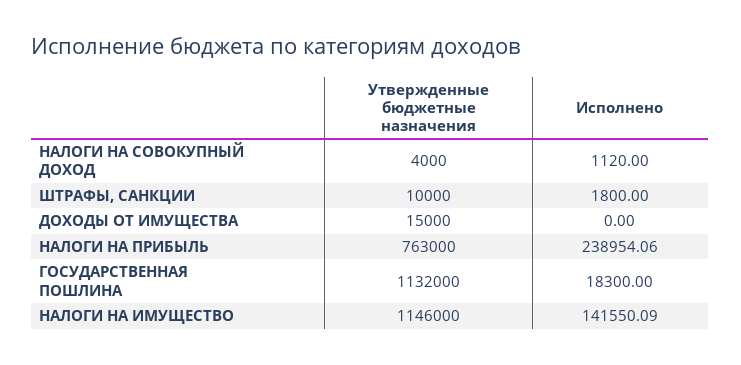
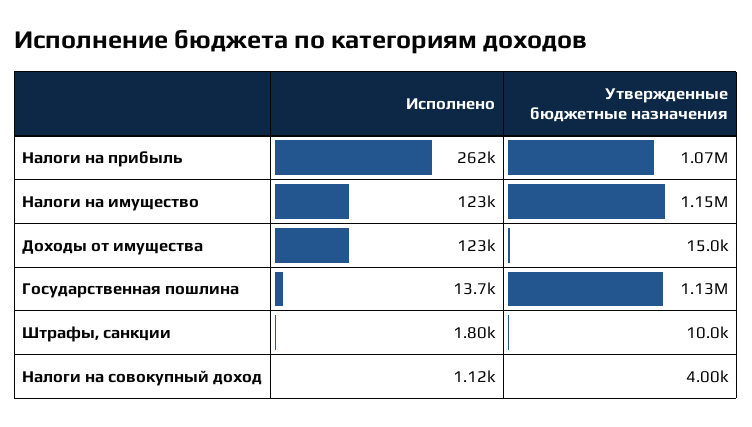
Исполнено, ДОХОДЫ ОТ ИМУЩЕСТВА: 0 -> 123000
Утвержденные бюджетные назначения, НАЛОГИ НА ПРИБЫЛЬ: 763000 -> 1070000
Исполнено, НАЛОГИ НА ПРИБЫЛЬ: 238954.06 -> 262000
Исполнено, ГОСУДАРСТВЕННАЯ ПОШЛИНА: 18300 -> 13700
Исполнено, НАЛОГИ НА ИМУЩЕСТВО: 141550.09 -> 123000

